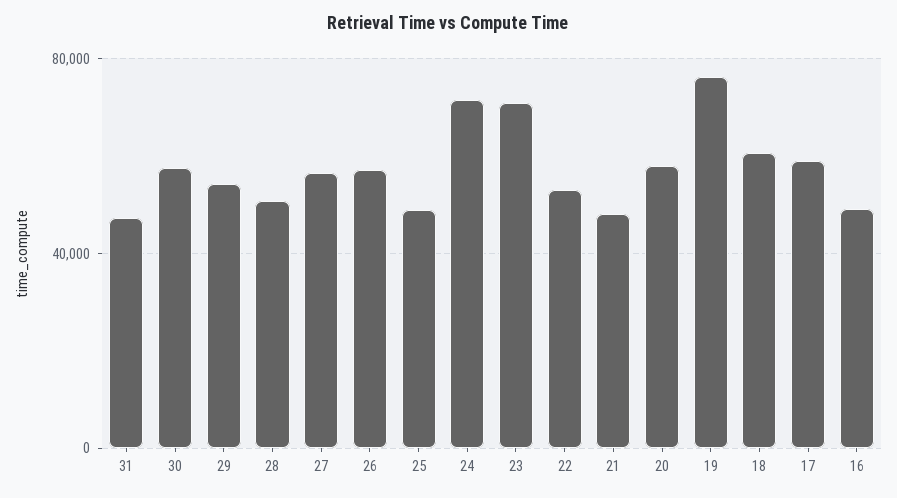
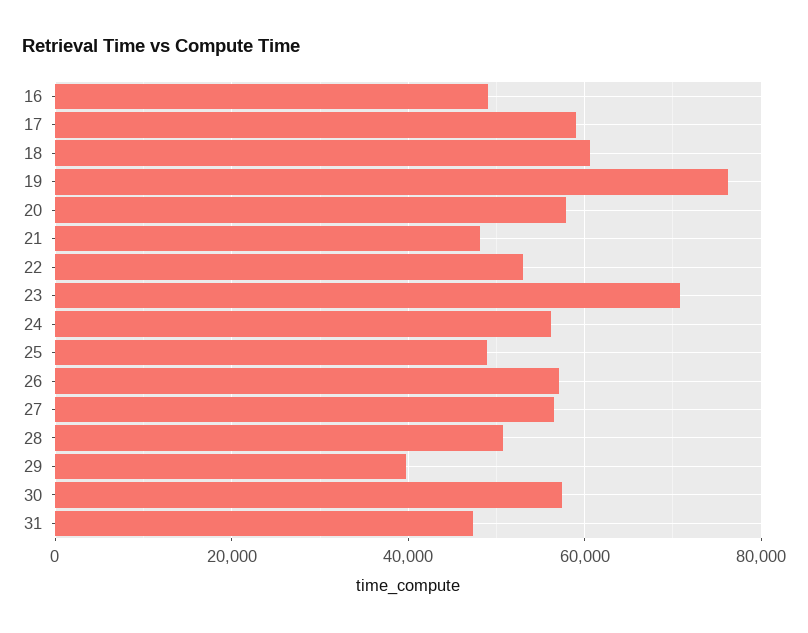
29: 55000 -> 40000
24: 70000 -> 56000

